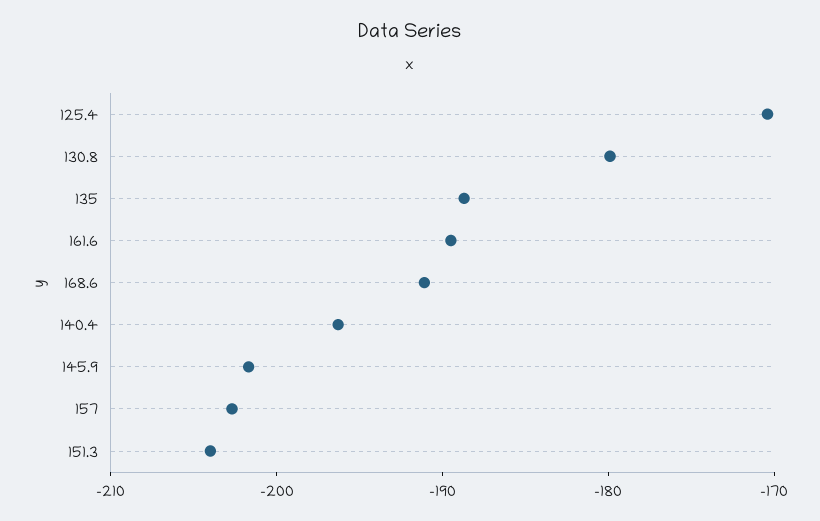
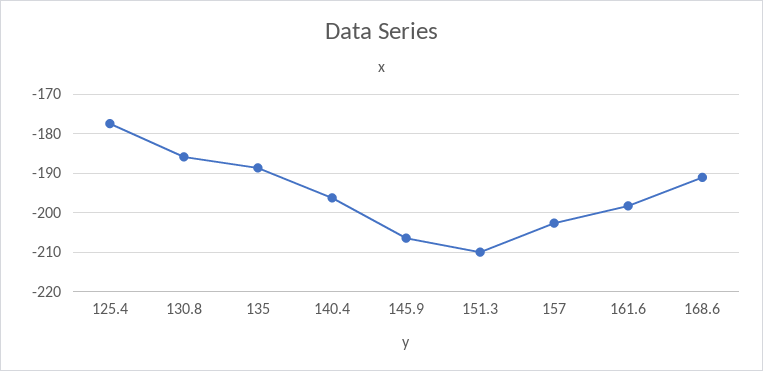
125.4: -170 -> -178
130.8: -180 -> -186
161.6: -190 -> -198
145.9: -202 -> -206
151.3: -204 -> -210

